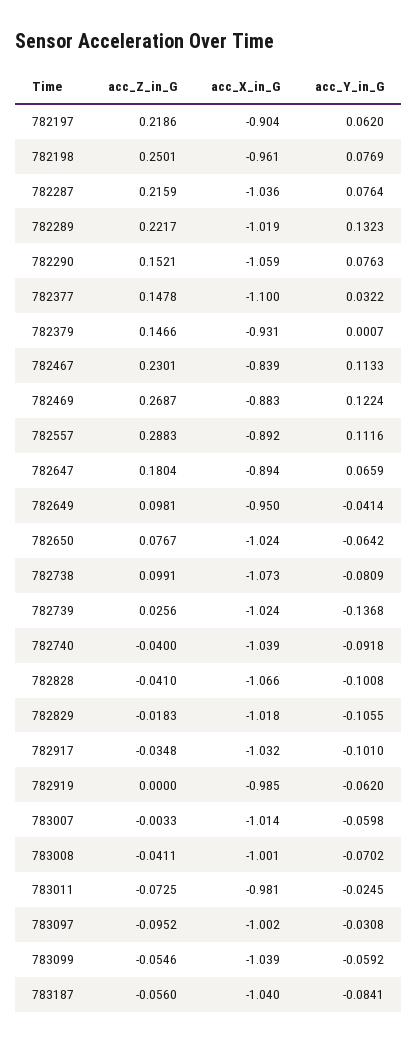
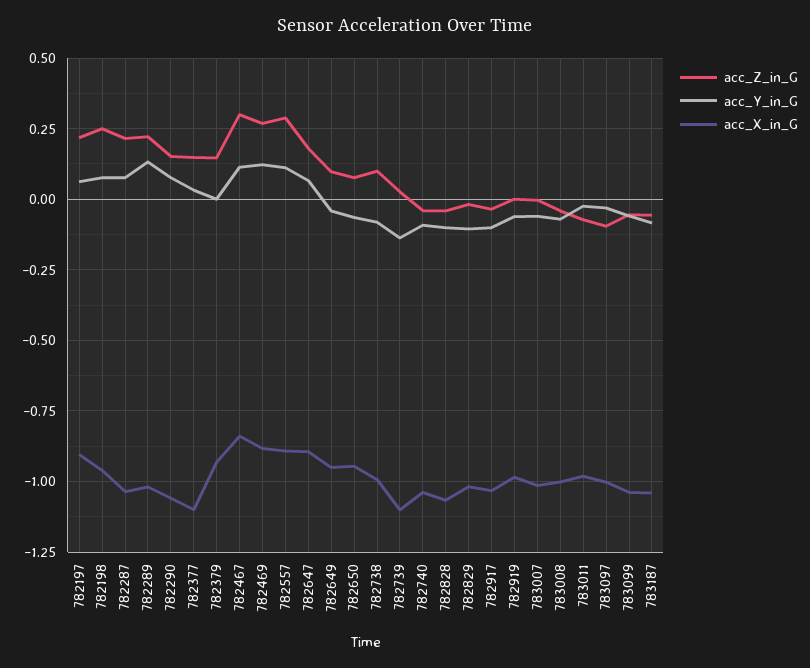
acc_Z_in_G, 782467: 0.2301 -> 0.3
acc_X_in_G, 782650: -1.024 -> -0.95
acc_X_in_G, 782738: -1.073 -> -1
acc_X_in_G, 782739: -1.024 -> -1.1

